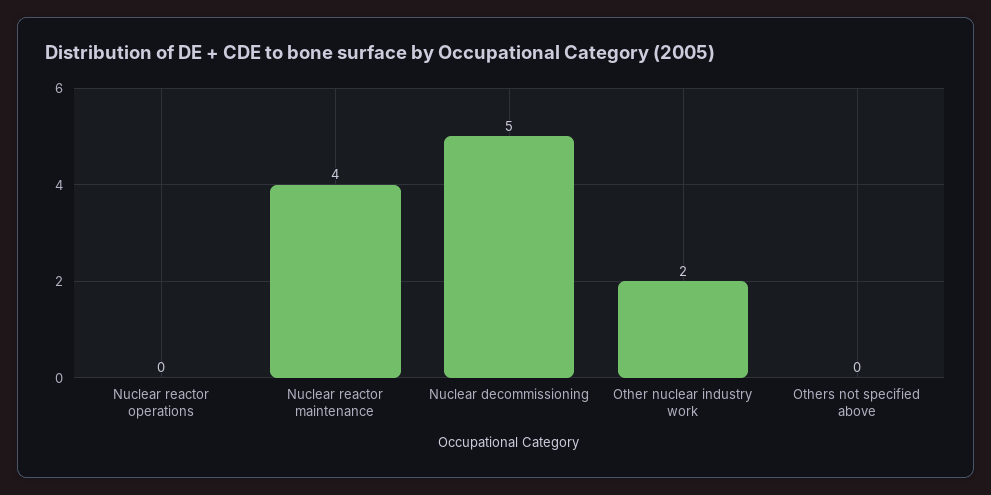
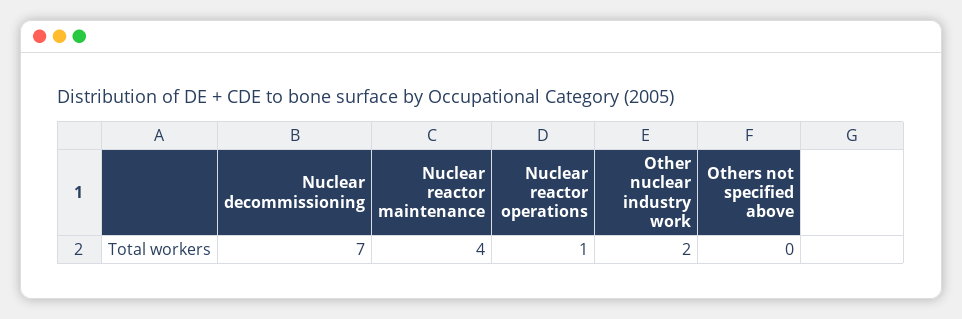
Nuclear reactor operations: 0 -> 1
Nuclear decommissioning: 5 -> 7

